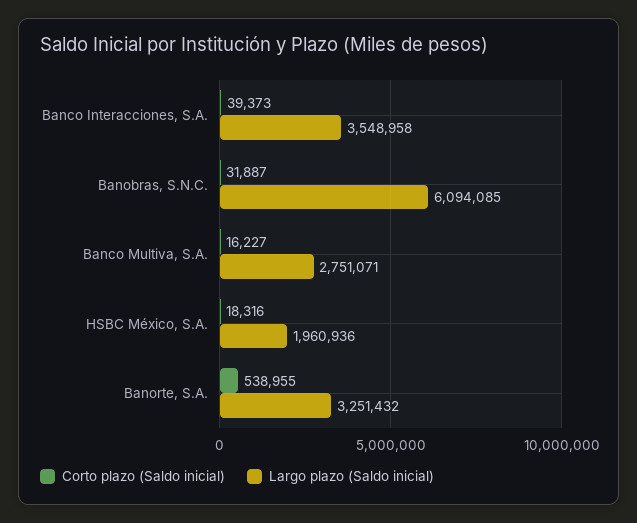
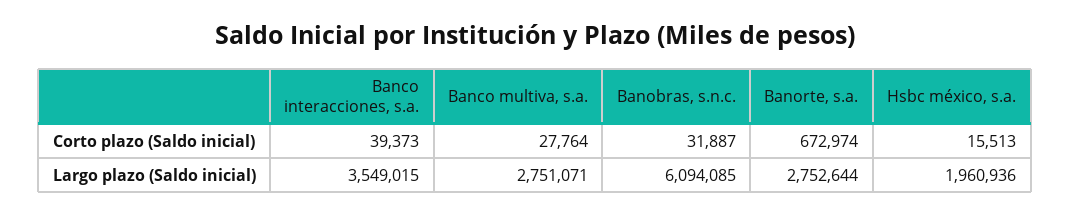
Largo plazo (Saldo inicial), Banco Interacciones, S.A.: 3548958 -> 3549015
Corto plazo (Saldo inicial), Banco Multiva, S.A.: 16227 -> 27764
Corto plazo (Saldo inicial), HSBC México, S.A.: 18316 -> 15513
Corto plazo (Saldo inicial), Banorte, S.A.: 538955 -> 672974
Largo plazo (Saldo inicial), Banorte, S.A.: 3251432 -> 2752644

